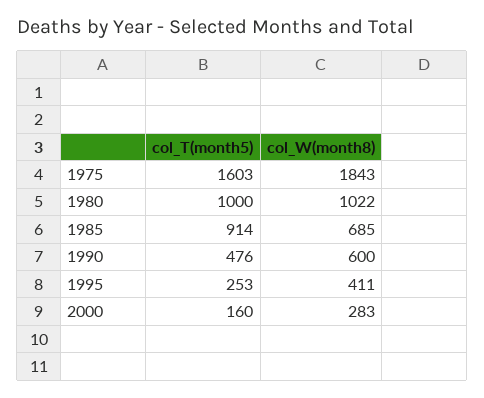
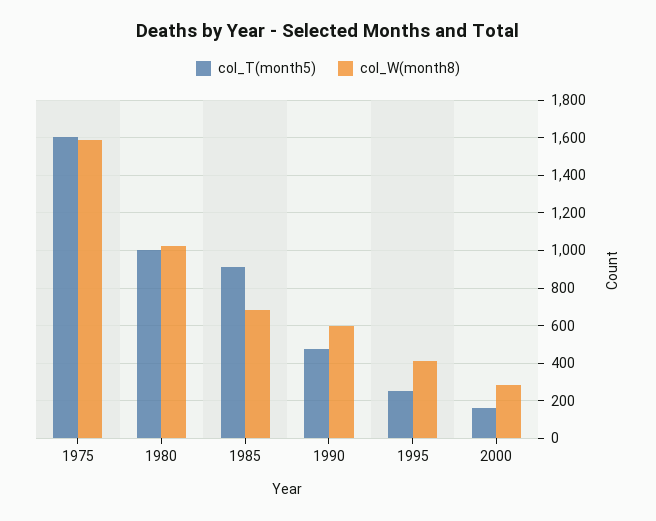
col_W(month8), 1975: 1843 -> 1600

